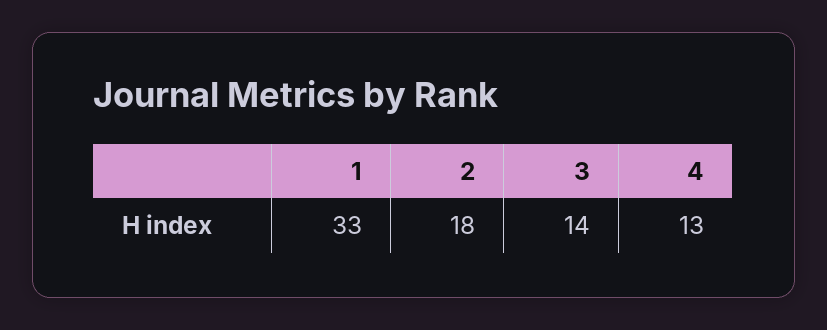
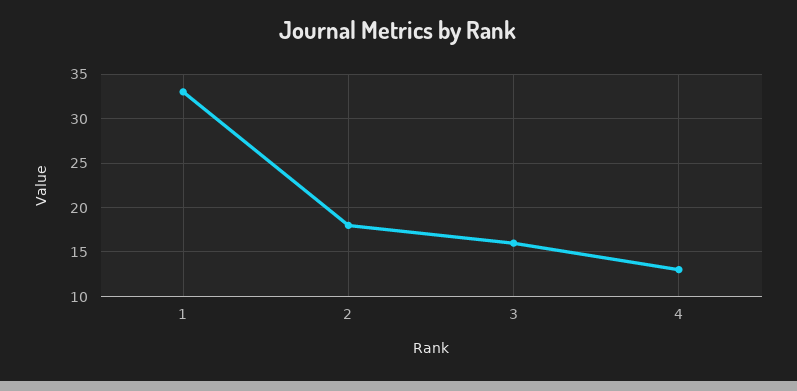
3: 14 -> 16

